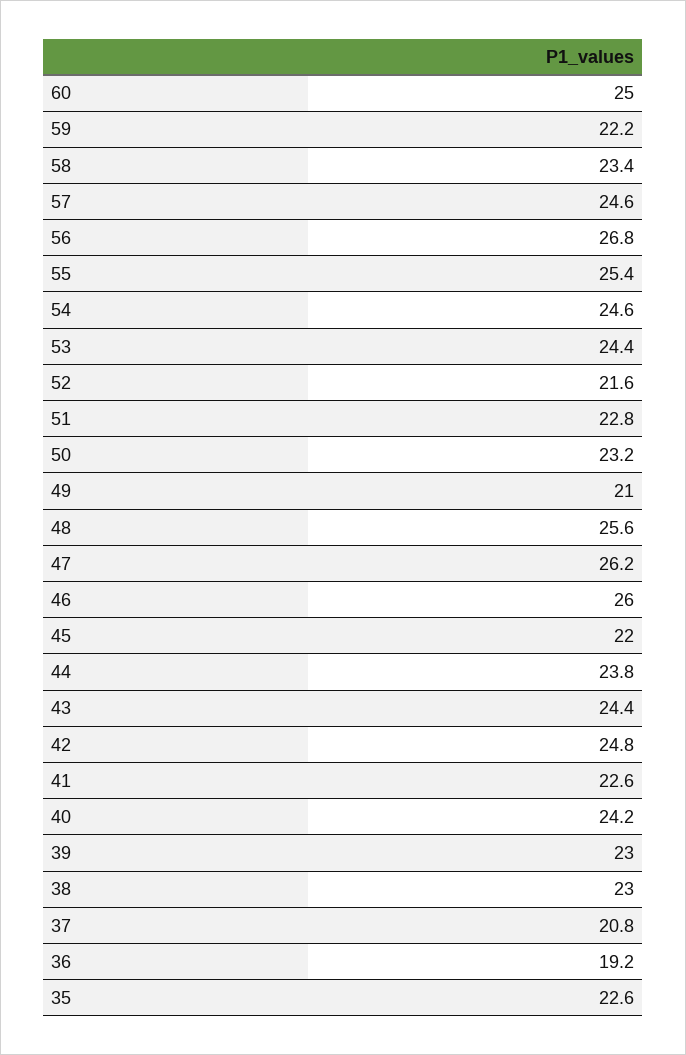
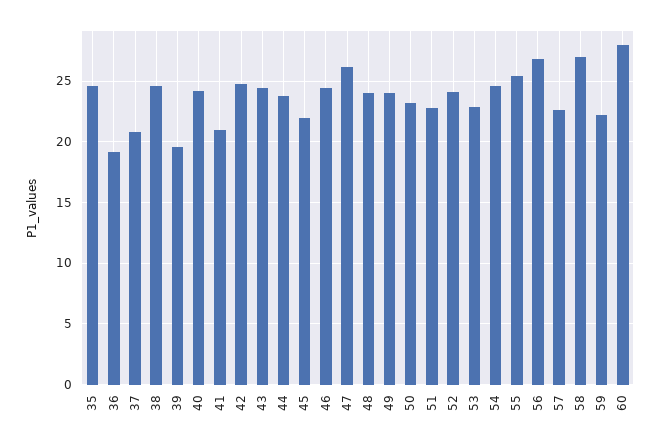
60: 25 -> 28
58: 23.4 -> 27
57: 24.6 -> 22.5
53: 24.4 -> 23
52: 21.6 -> 24
49: 21 -> 24
48: 25.6 -> 24
46: 26 -> 24.5
41: 22.6 -> 21
39: 23 -> 19.5
38: 23 -> 24.5
35: 22.6 -> 24.5

